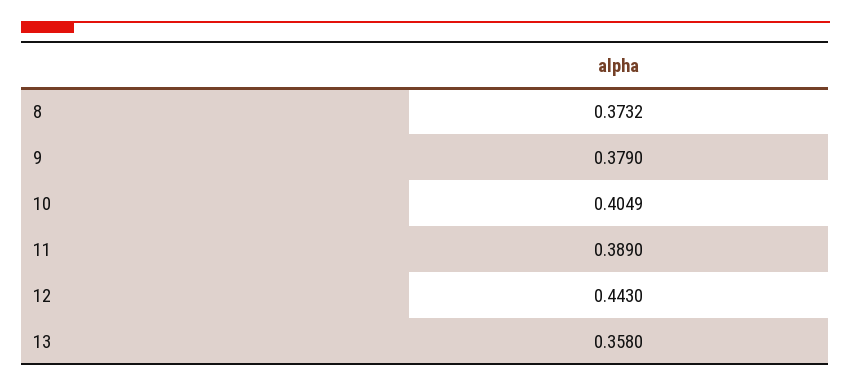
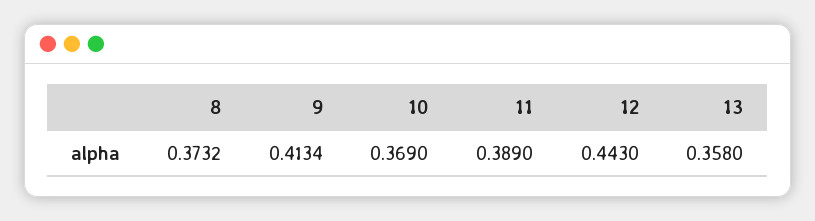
9: 0.379 -> 0.4134
10: 0.4049 -> 0.369

